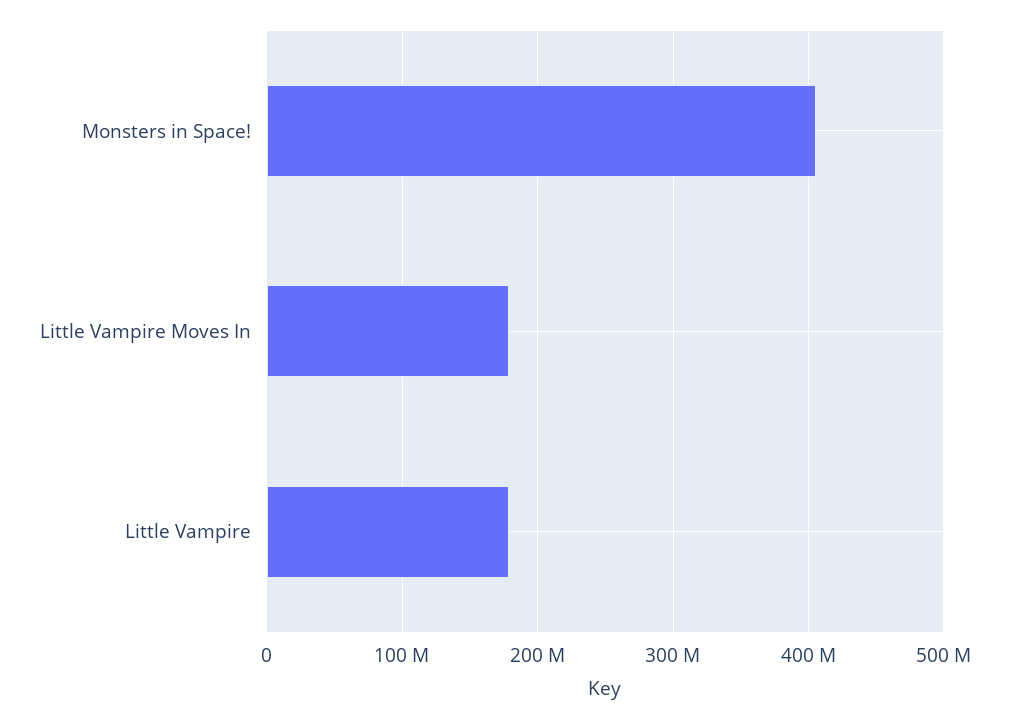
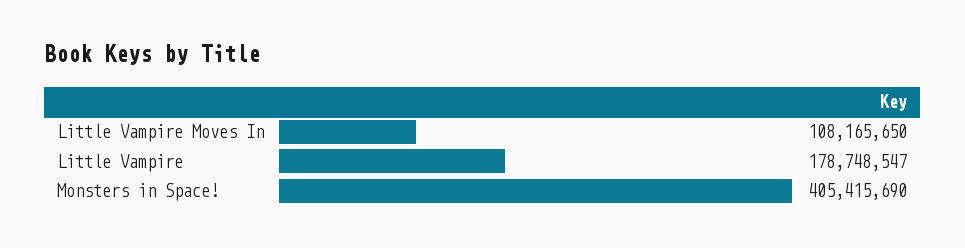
Little Vampire Moves In: 180000000 -> 108165650

